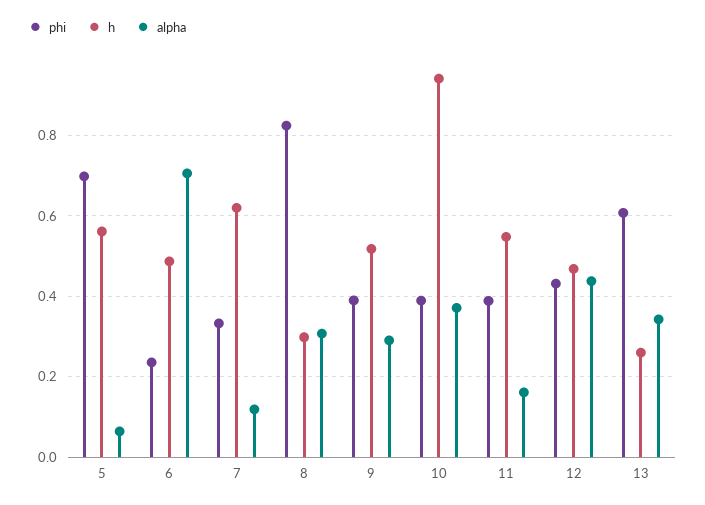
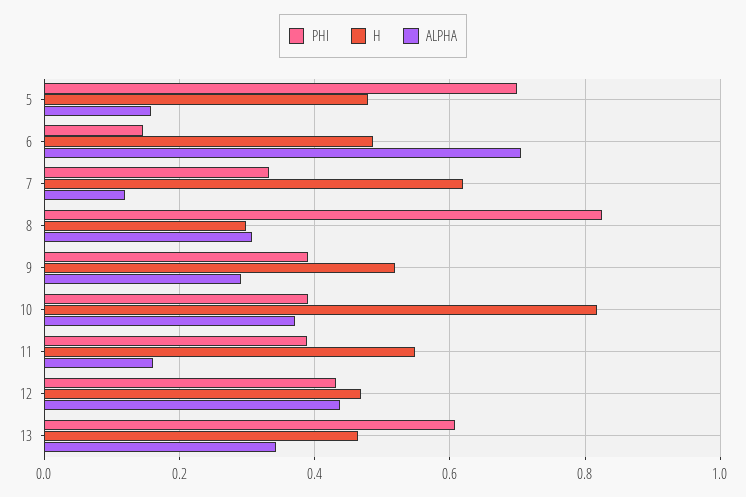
h, 5: 0.56 -> 0.48
alpha, 5: 0.06 -> 0.16
phi, 6: 0.24 -> 0.14
h, 10: 0.94 -> 0.82
h, 13: 0.26 -> 0.46

